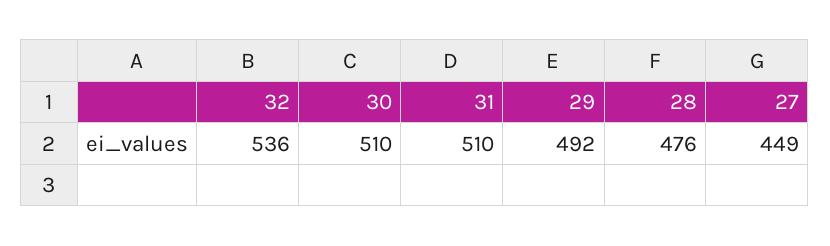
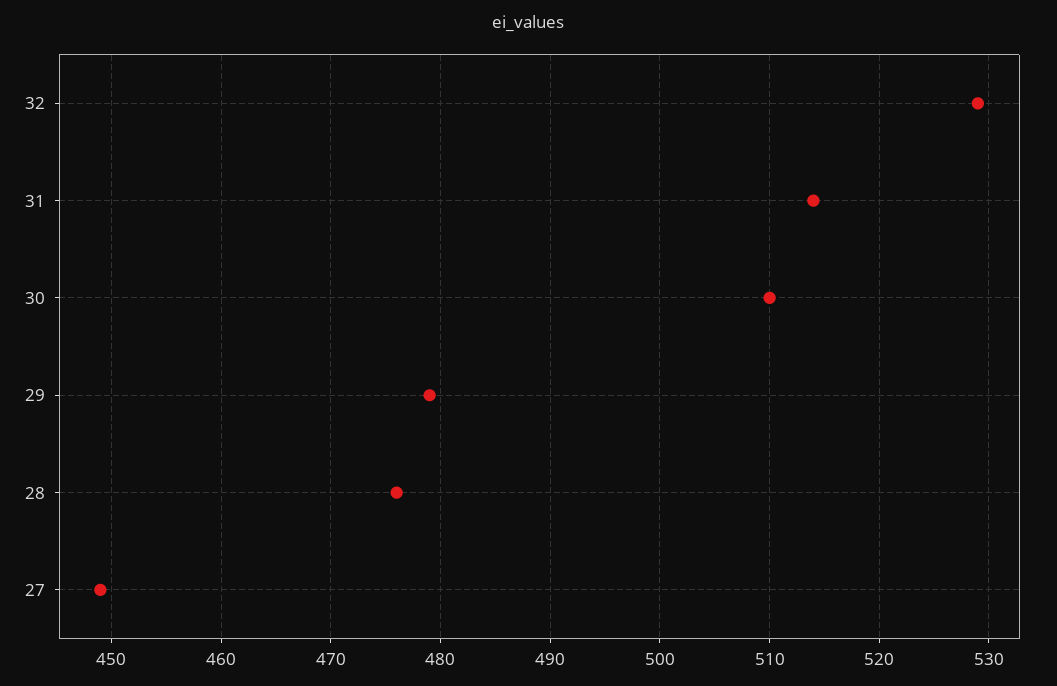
32: 536 -> 529
31: 510 -> 514
29: 492 -> 479

